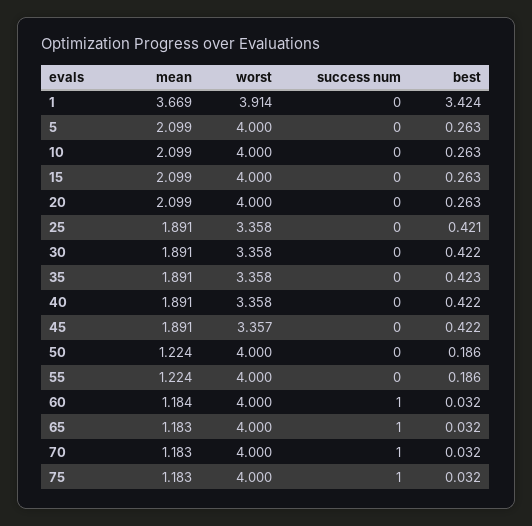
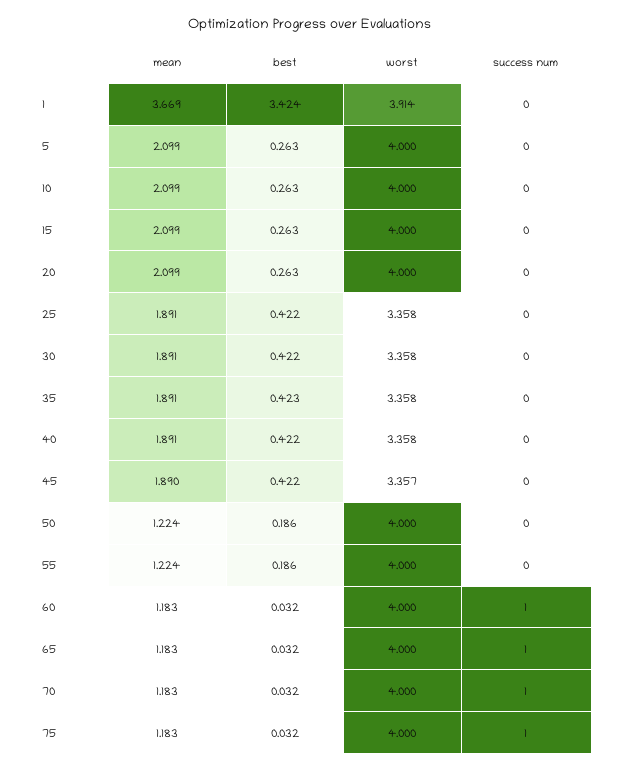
best, 25: 0.421 -> 0.422
mean, 45: 1.891 -> 1.89
mean, 60: 1.184 -> 1.183

